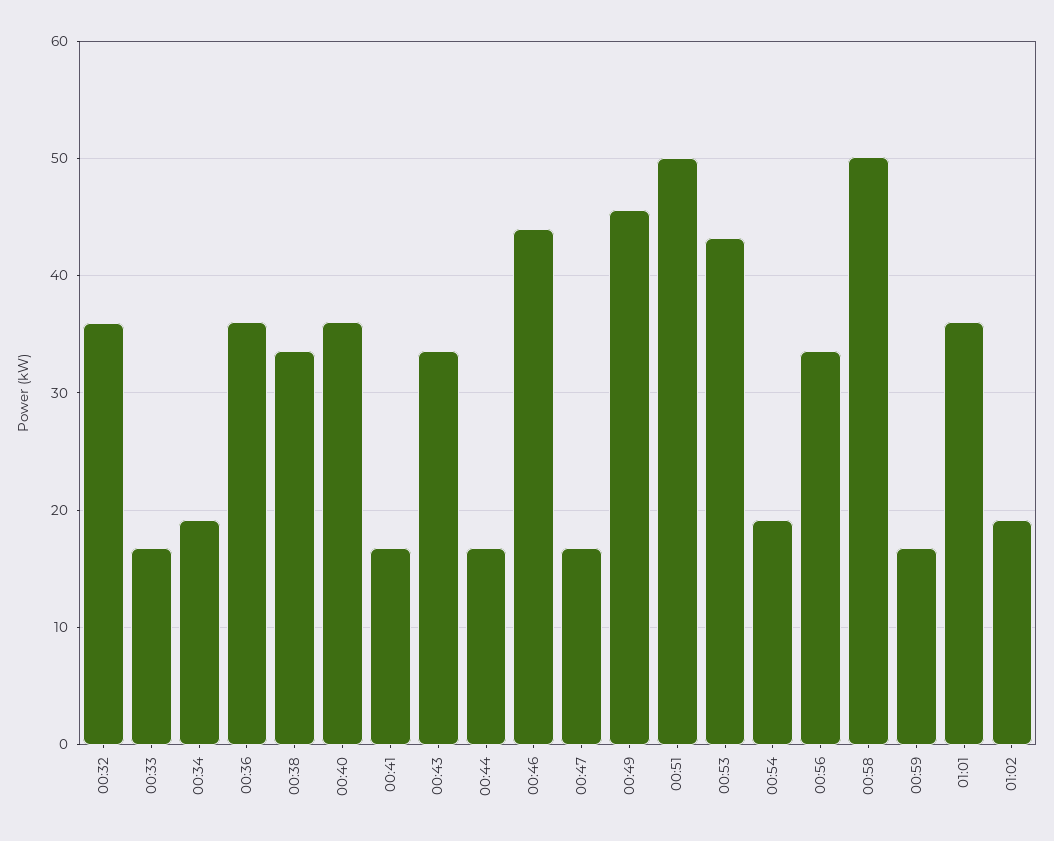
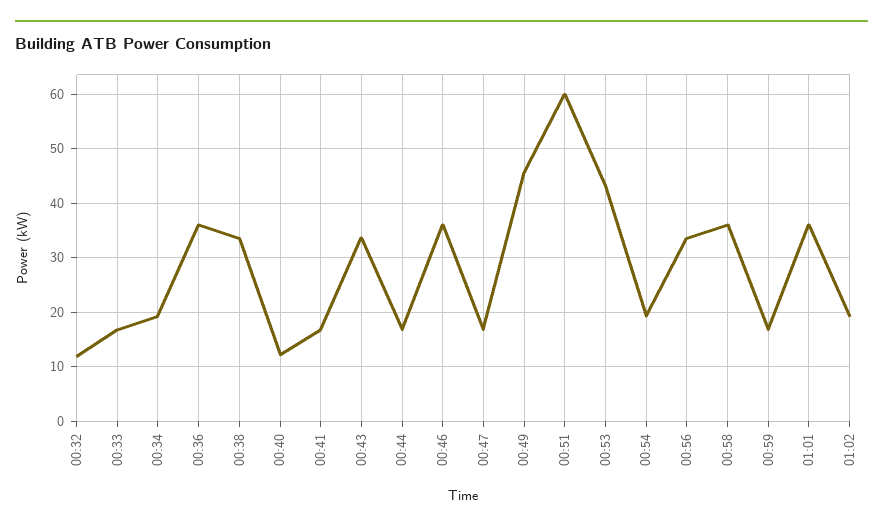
00:32: 36 -> 12
00:40: 36 -> 12
00:46: 44 -> 36
00:51: 50 -> 60
00:58: 50 -> 36

